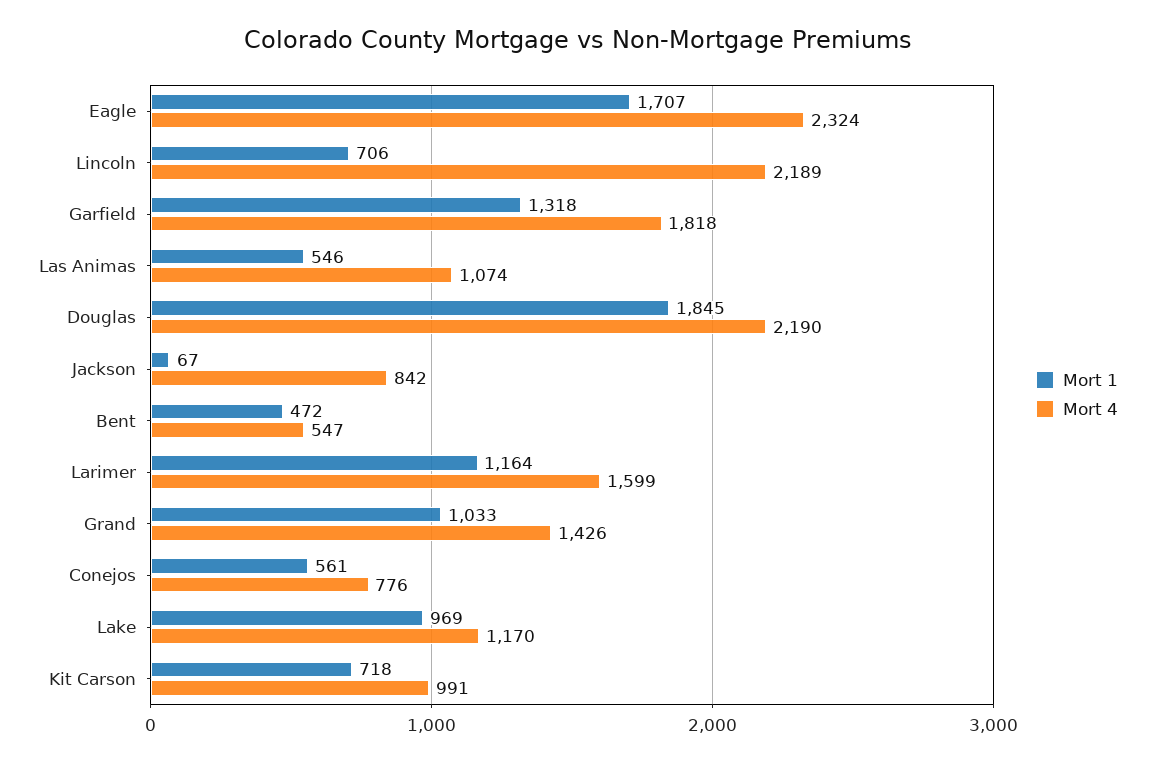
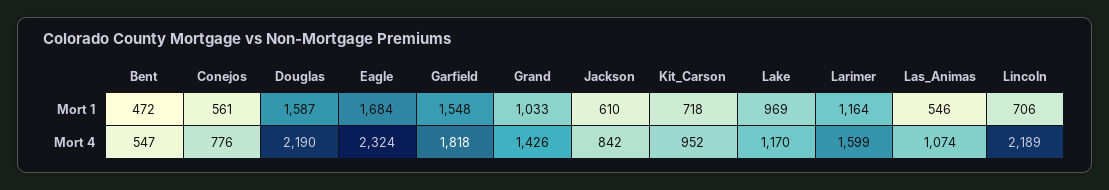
Mort 1, Eagle: 1707 -> 1684
Mort 1, Garfield: 1318 -> 1548
Mort 1, Douglas: 1845 -> 1587
Mort 1, Jackson: 67 -> 610
Mort 4, Kit Carson: 991 -> 952

